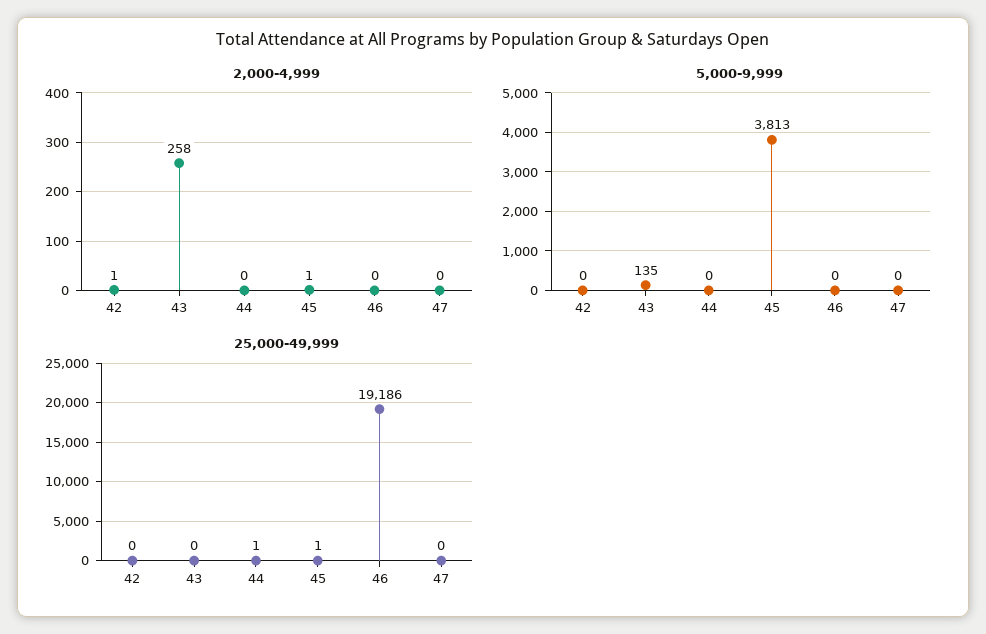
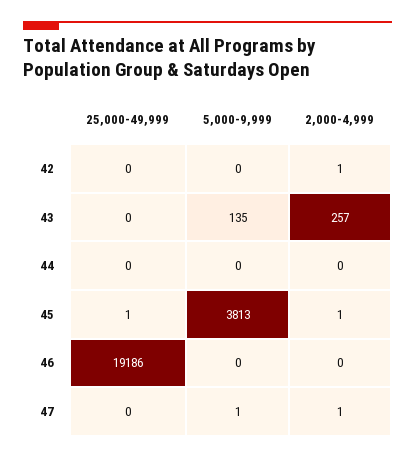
2,000-4,999, 43: 258 -> 257
2,000-4,999, 47: 0 -> 1
5,000-9,999, 47: 0 -> 1
25,000-49,999, 44: 1 -> 0

